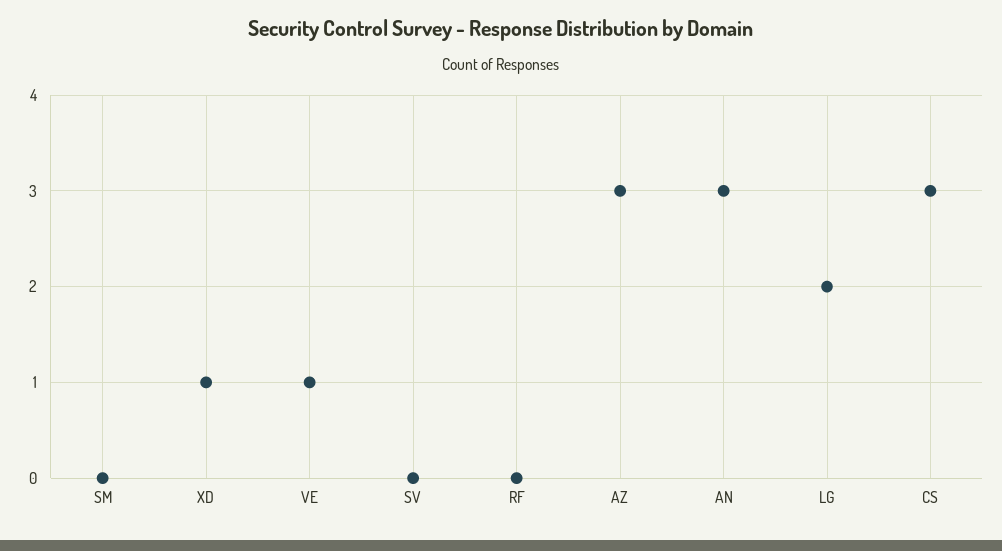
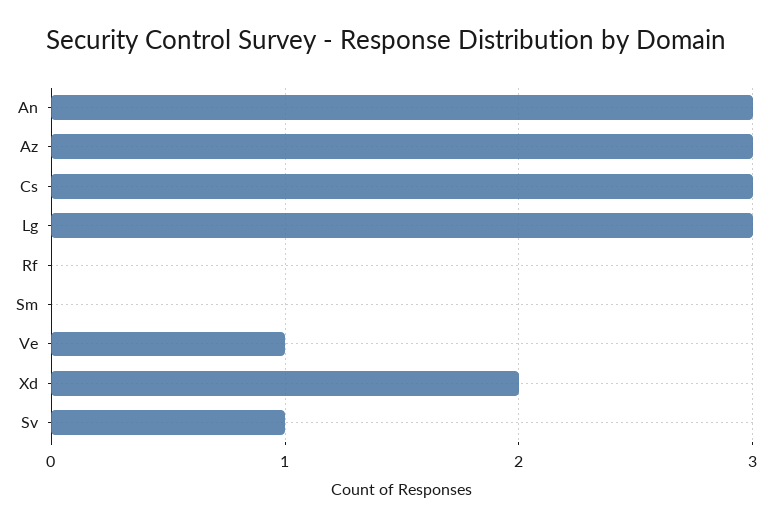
XD: 1 -> 2
SV: 0 -> 1
LG: 2 -> 3

